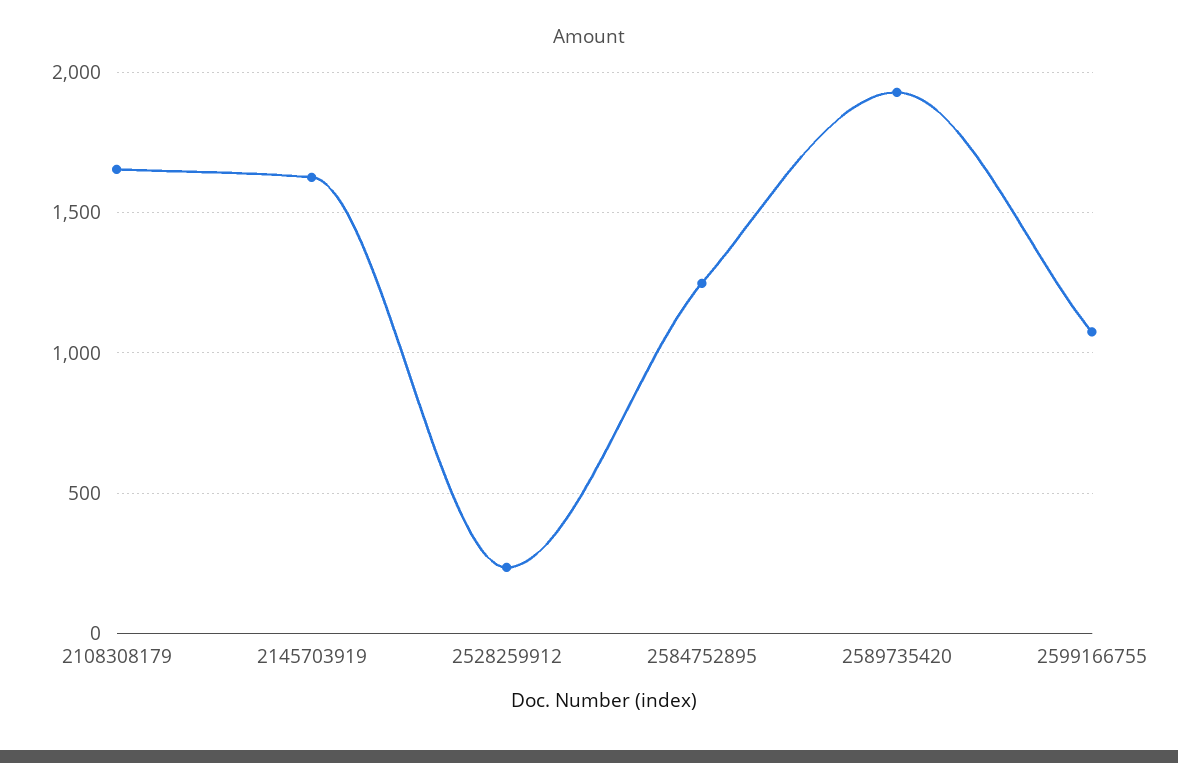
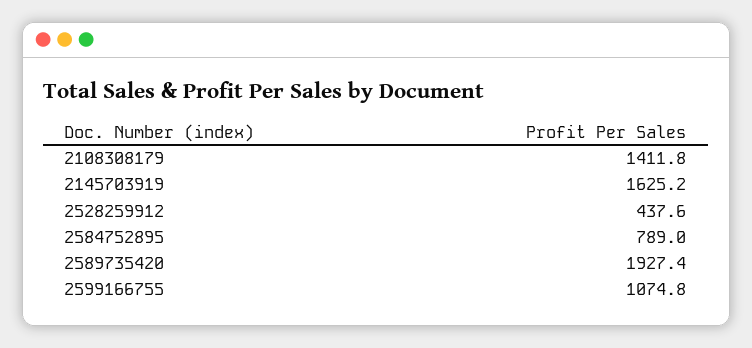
2108308179: 1650 -> 1411.8
2528259912: 250 -> 437.6
2584752895: 1250 -> 789

